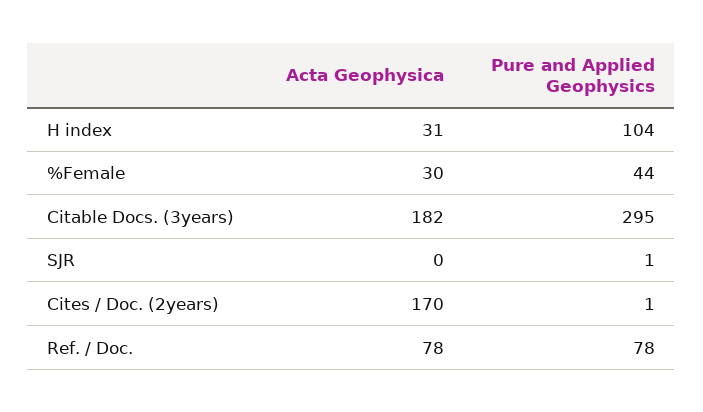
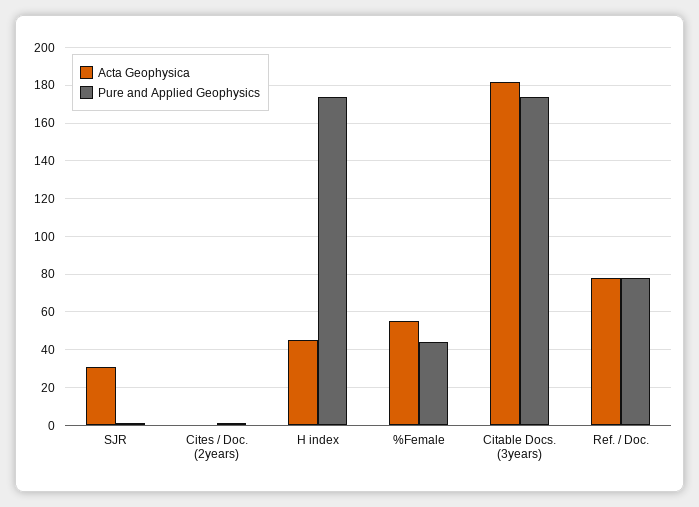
Acta Geophysica, H index: 31 -> 45
Pure and Applied Geophysics, H index: 104 -> 175
Acta Geophysica, %Female: 30 -> 55
Pure and Applied Geophysics, Citable Docs. (3years): 295 -> 175
Acta Geophysica, SJR: 0 -> 30
Acta Geophysica, Cites / Doc. (2years): 170 -> 0

